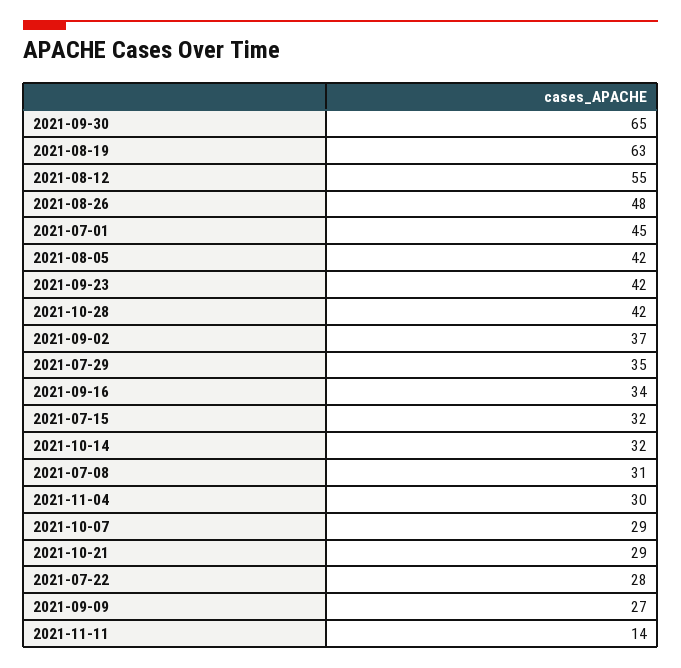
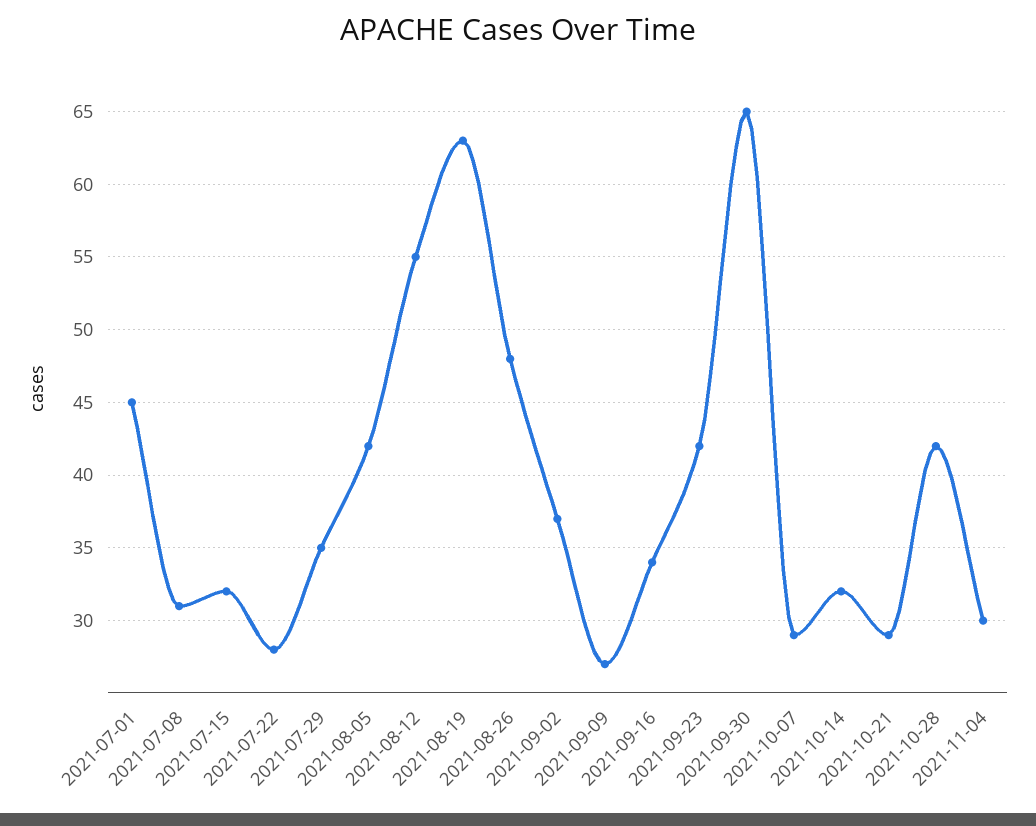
2021-11-11: 14 -> none

